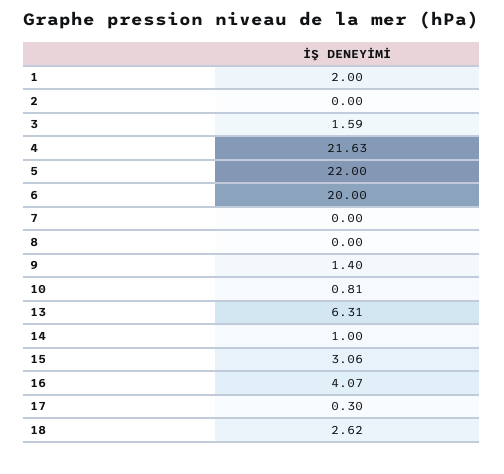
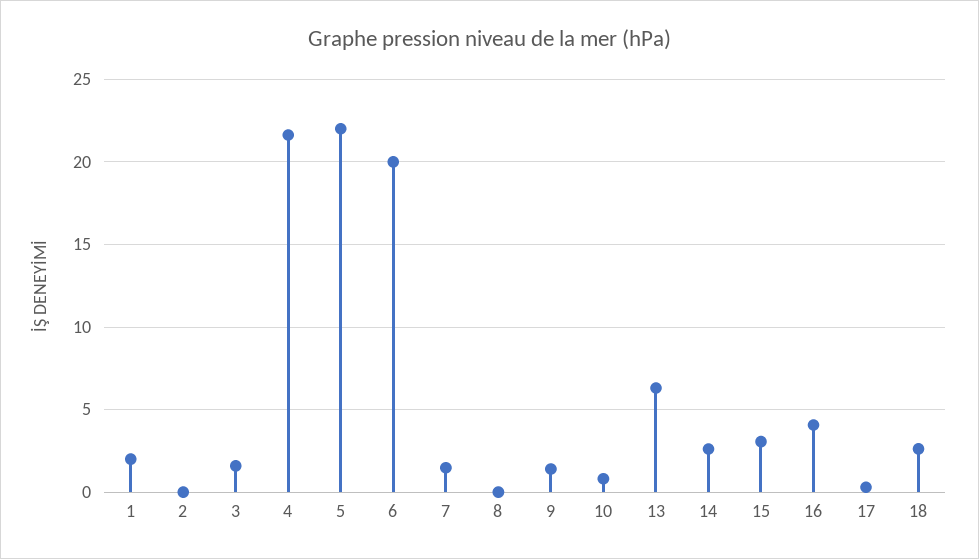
7: 0 -> 1.5
14: 1 -> 2.5

